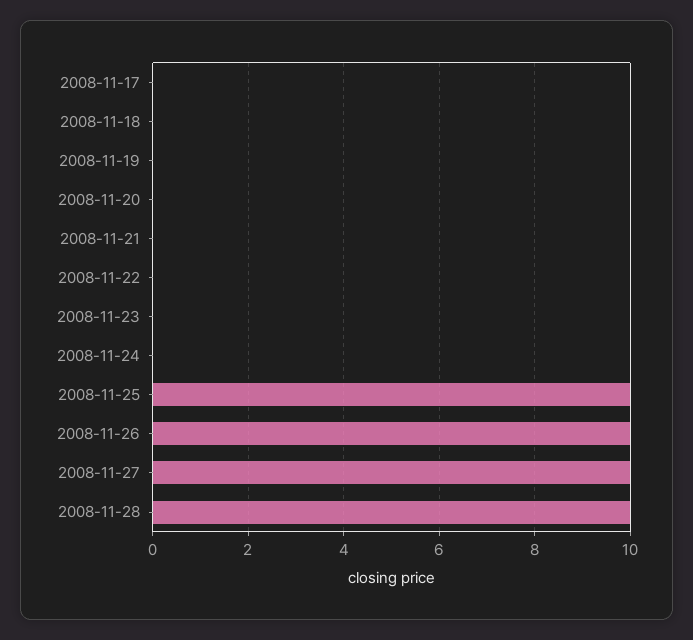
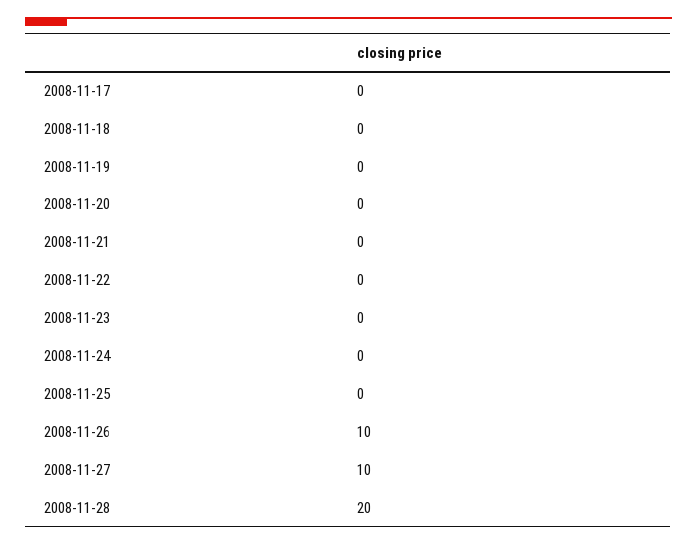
2008-11-25: 10 -> 0
2008-11-28: 10 -> 20

